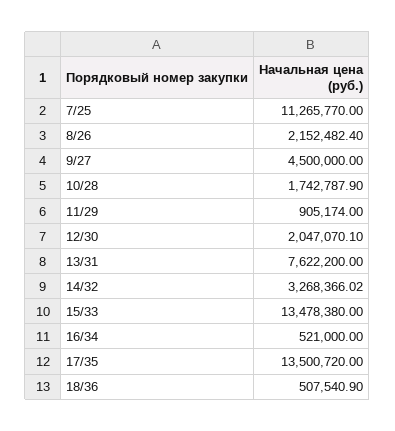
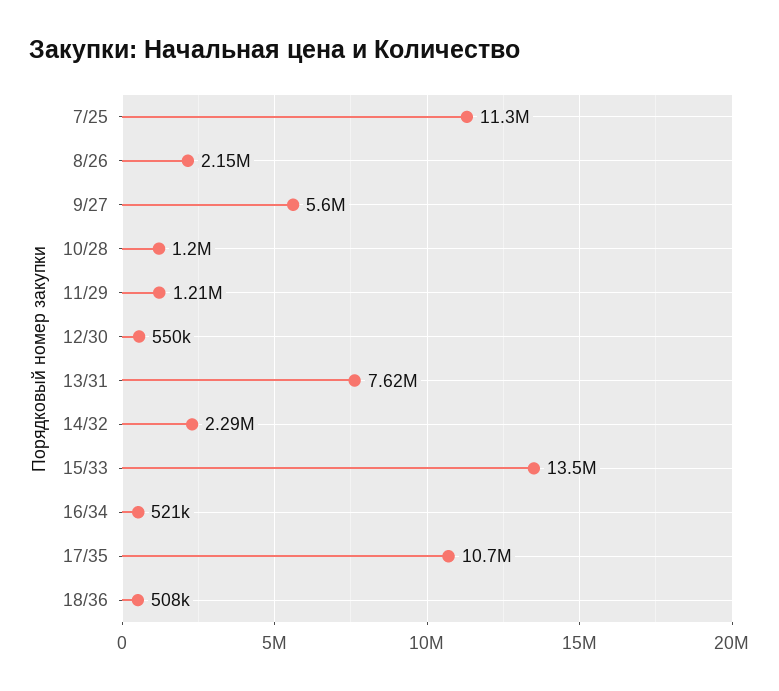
9/27: 4500000 -> 5600000
10/28: 1742787.9 -> 1200000
11/29: 905174 -> 1210000
12/30: 2047070.1 -> 550000
14/32: 3268366.02 -> 2290000
17/35: 13500720 -> 10700000

